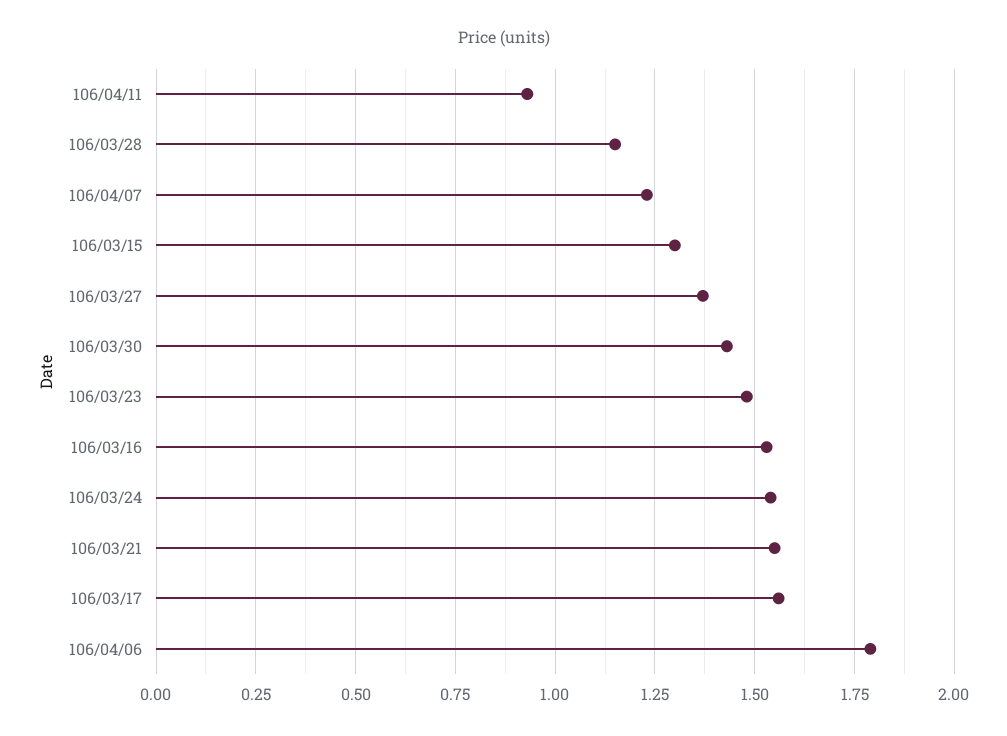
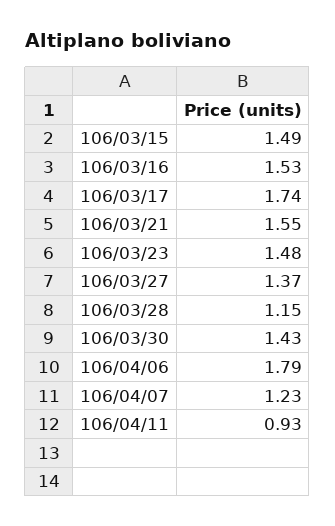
106/03/15: 1.3 -> 1.49
106/03/24: 1.55 -> none
106/03/17: 1.55 -> 1.74

